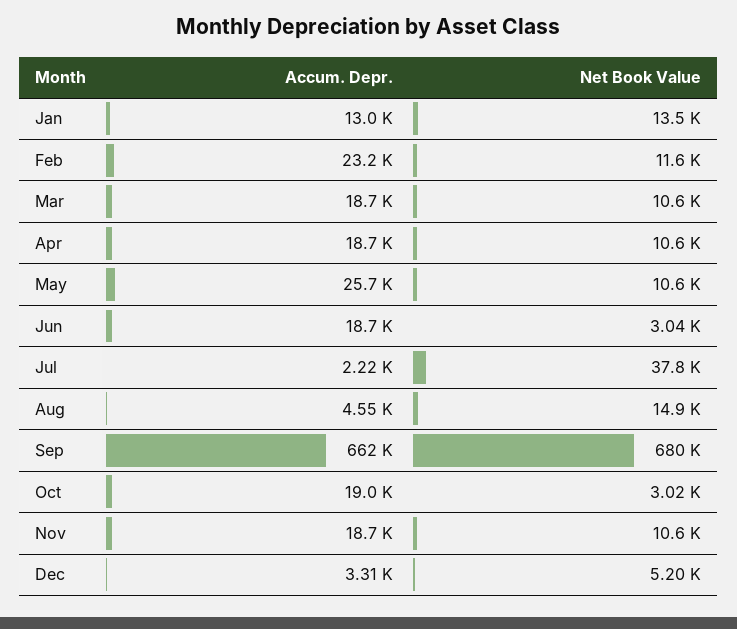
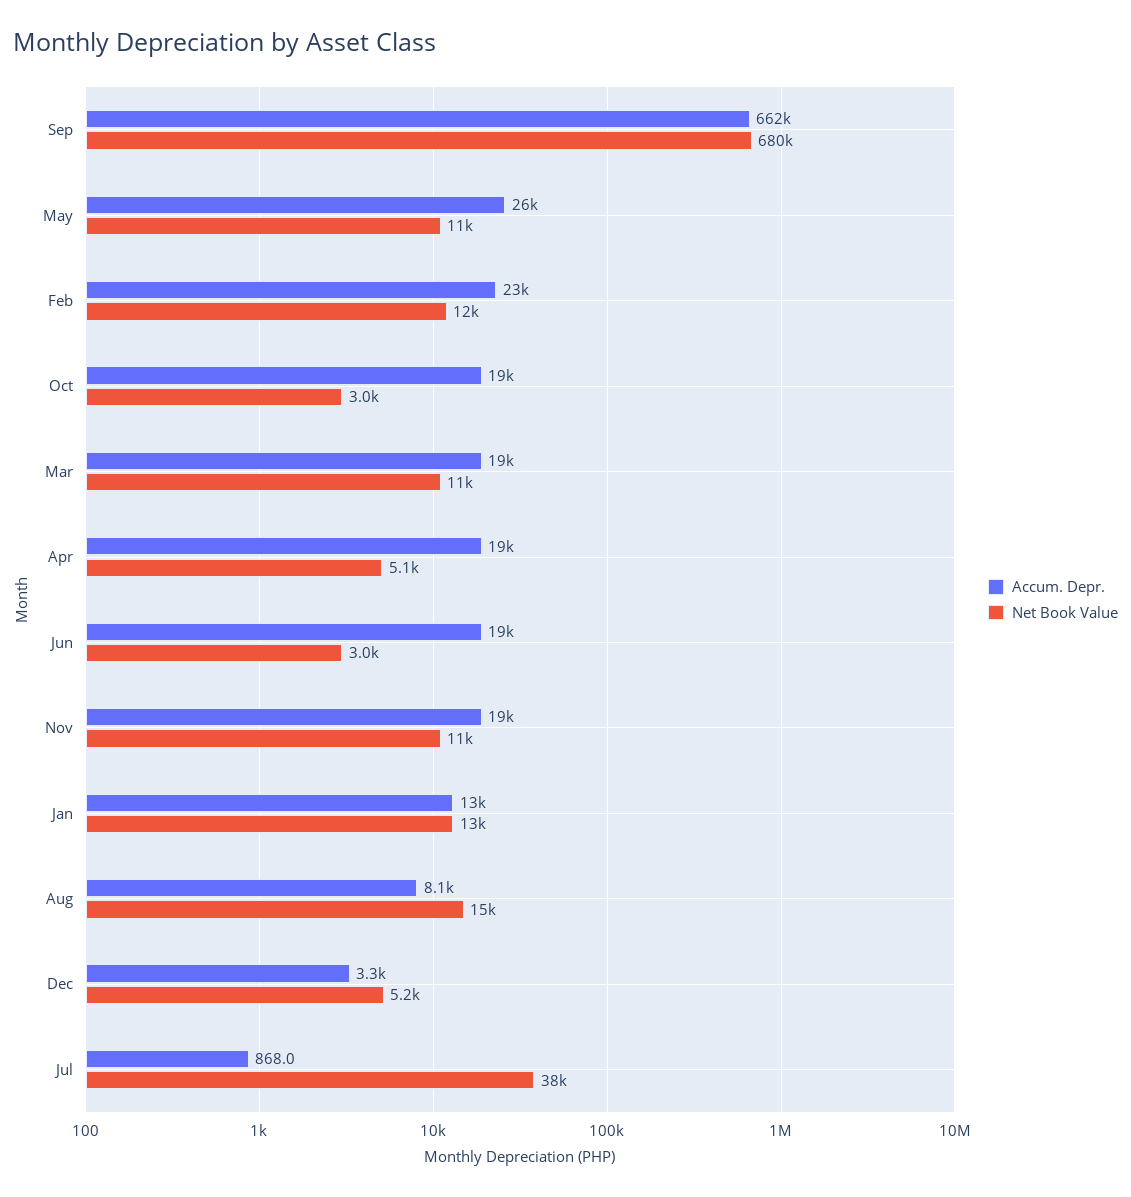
Net Book Value, Apr: 10600 -> 5100
Accum. Depr., Jul: 2220 -> 868
Accum. Depr., Aug: 4550 -> 8100

